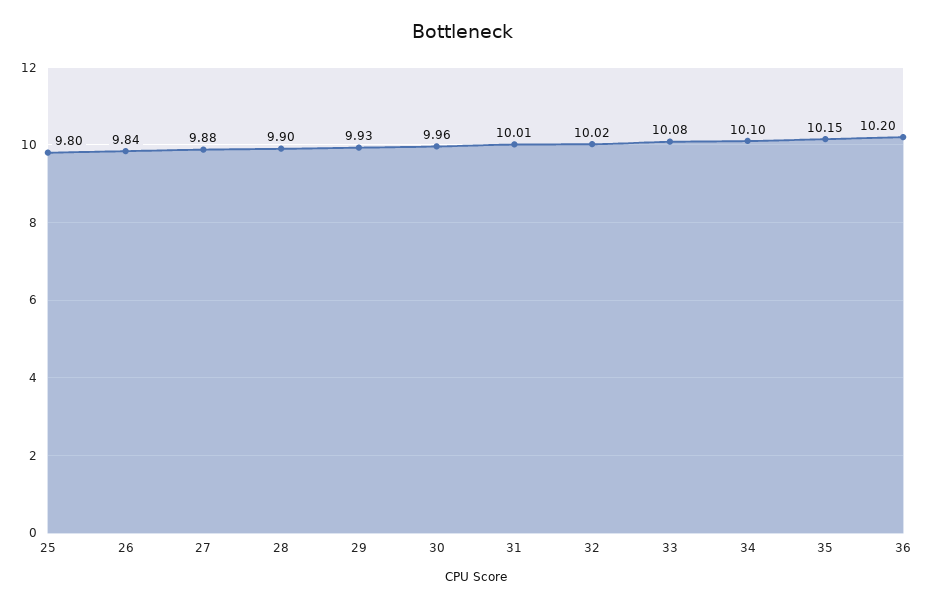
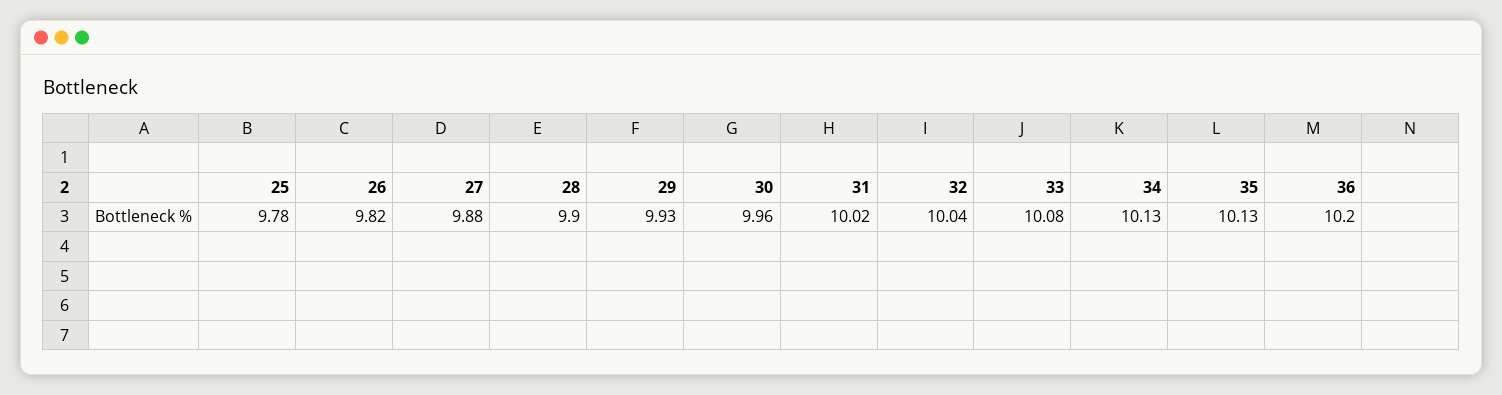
25: 9.8 -> 9.78
26: 9.84 -> 9.82
31: 10.01 -> 10.02
32: 10.02 -> 10.04
34: 10.1 -> 10.13
35: 10.15 -> 10.13

